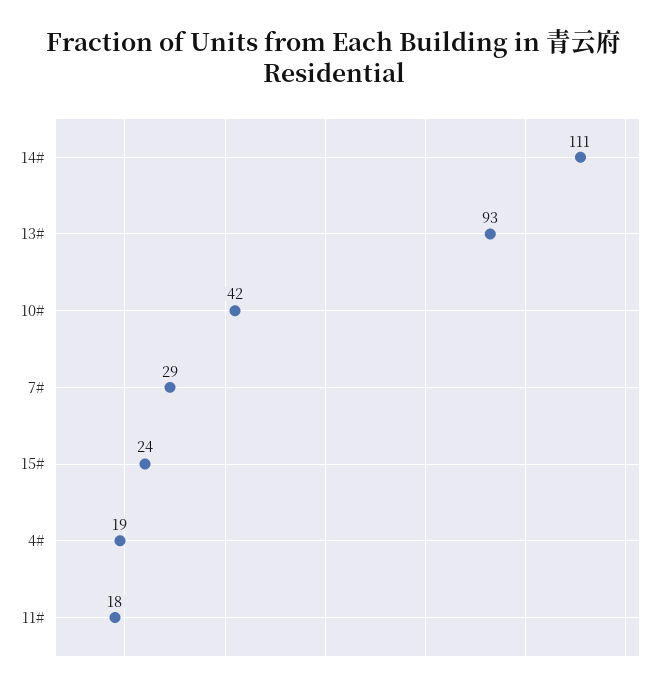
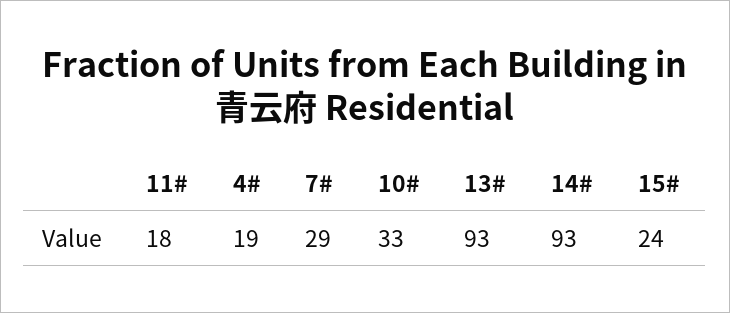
14#: 111 -> 93
10#: 42 -> 33

